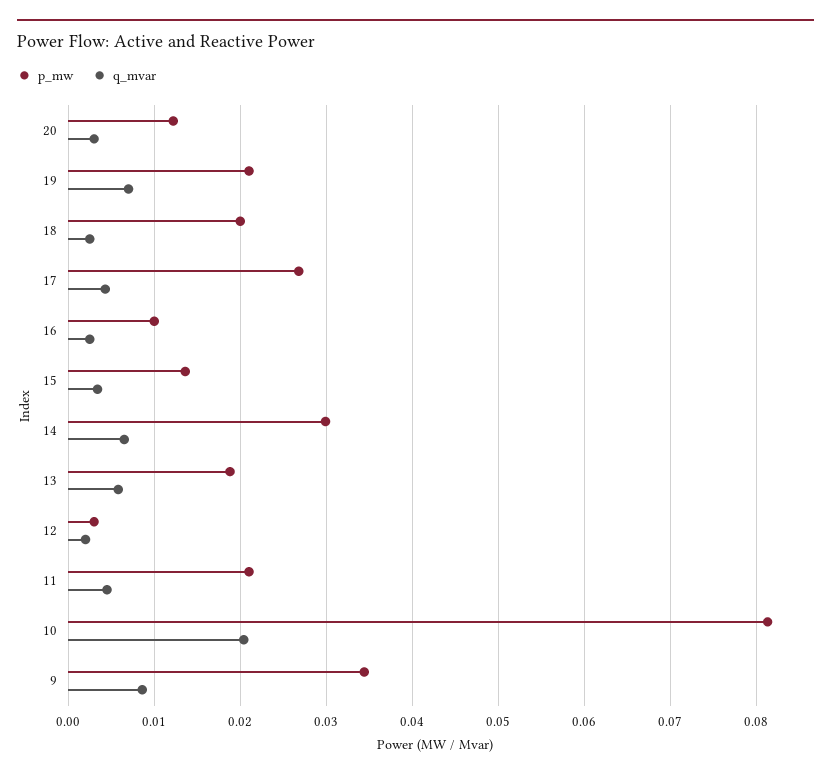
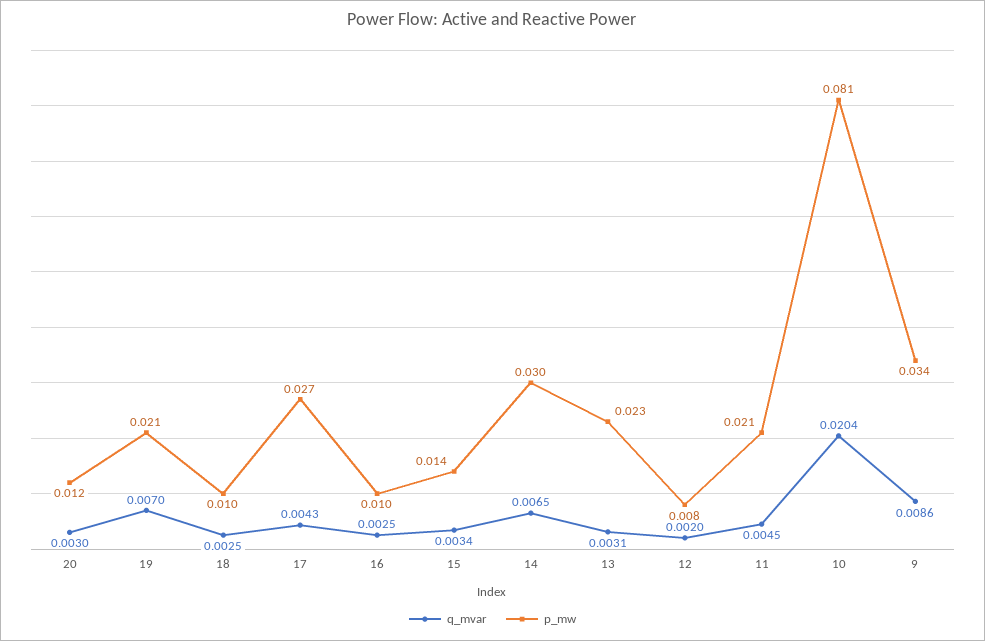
p_mw, 18: 0.02 -> 0.01
p_mw, 13: 0.019 -> 0.023
q_mvar, 13: 0.006 -> 0.0031
p_mw, 12: 0.003 -> 0.008

